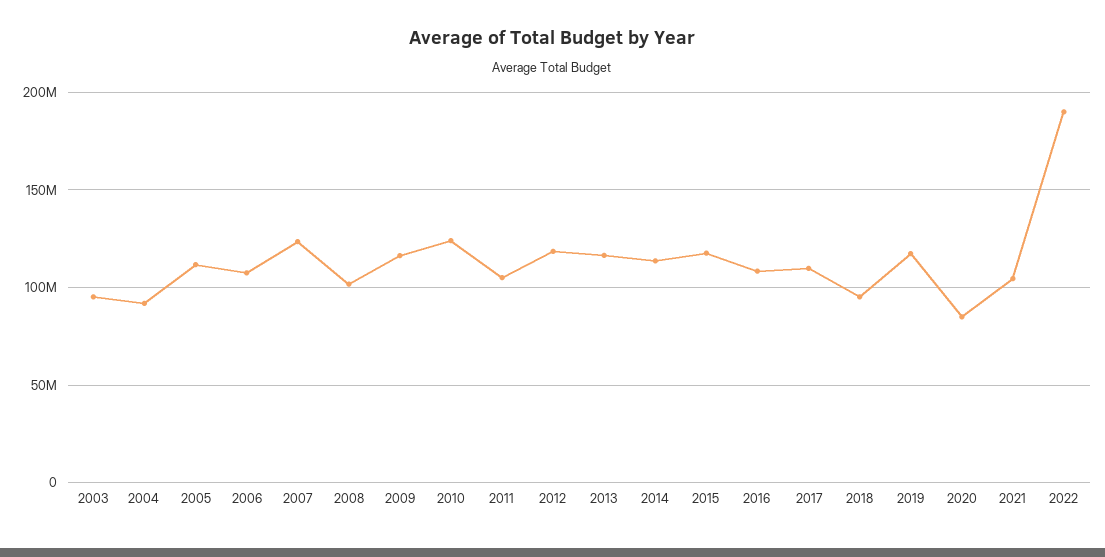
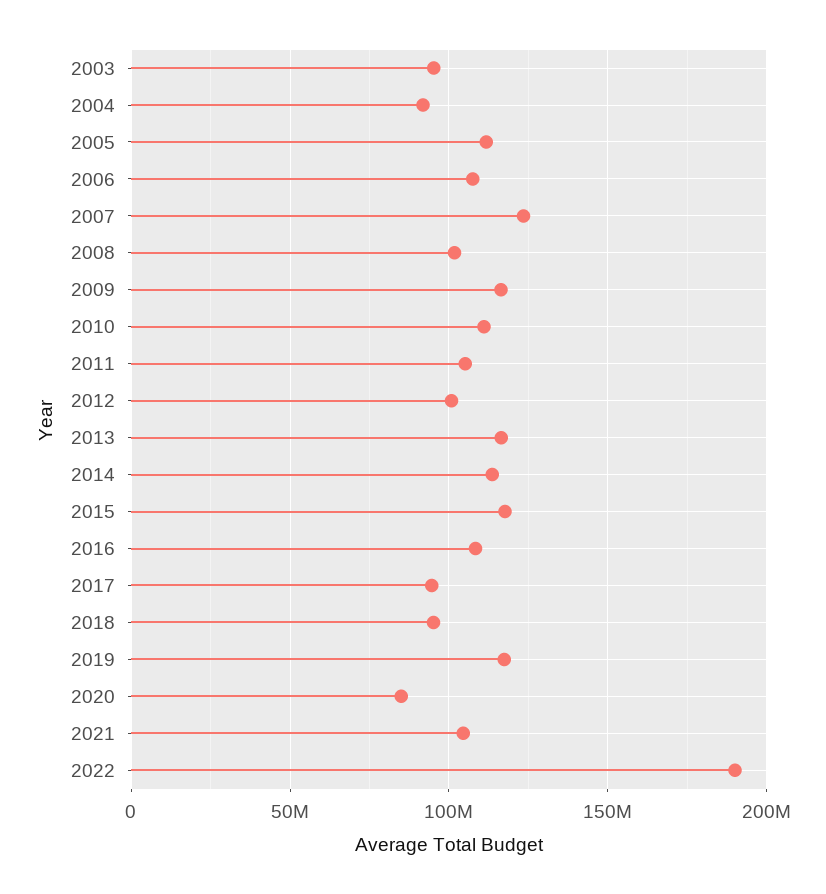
2010: 125000000 -> 110000000
2012: 120000000 -> 100000000
2017: 110000000 -> 95000000

